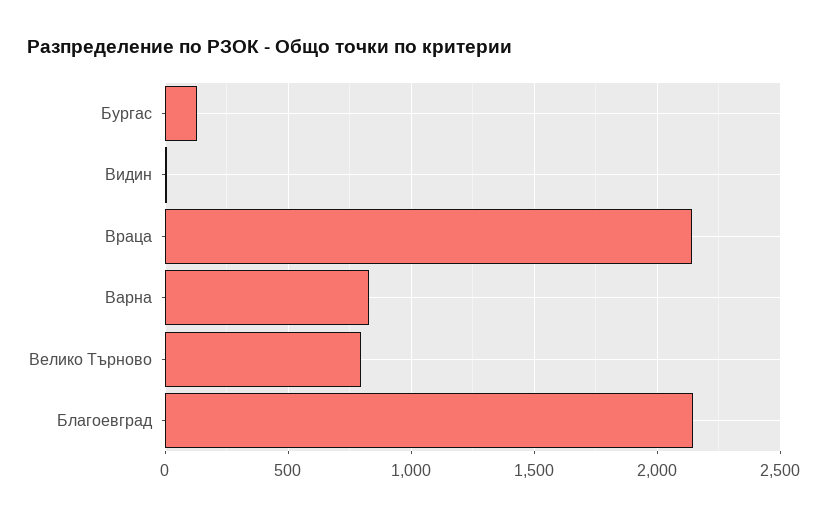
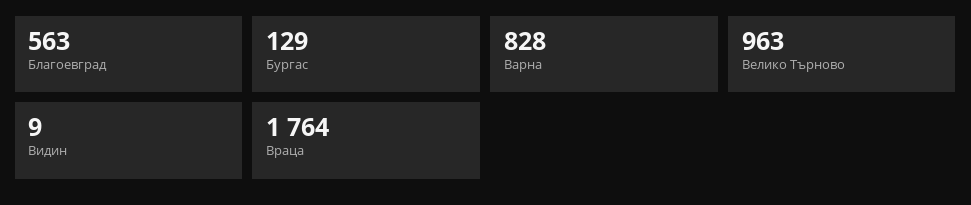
Враца: 2150 -> 1764
Велико Търново: 800 -> 963
Благоевград: 2150 -> 563

